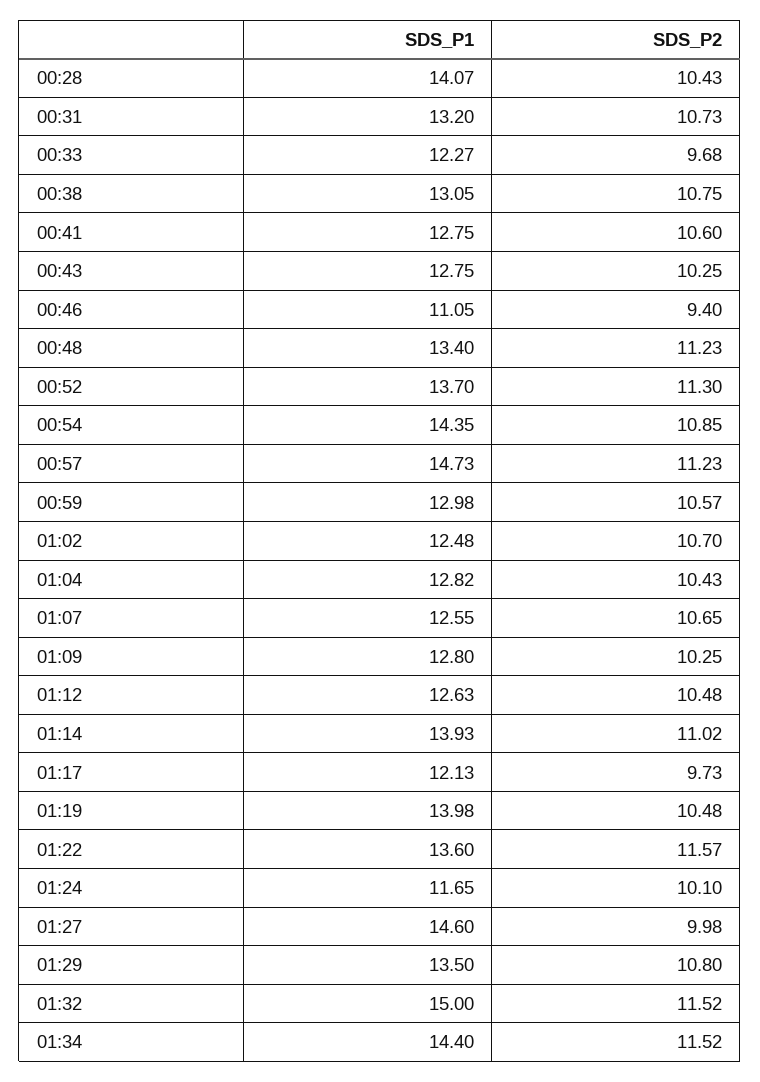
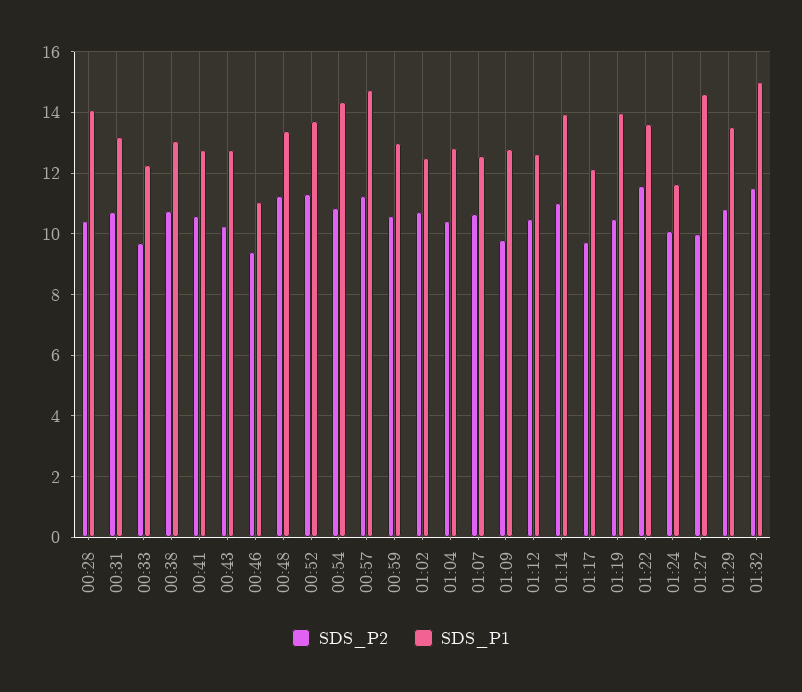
SDS_P2, 01:09: 10.25 -> 9.8
SDS_P1, 01:34: 14.4 -> none
SDS_P2, 01:34: 11.52 -> none

